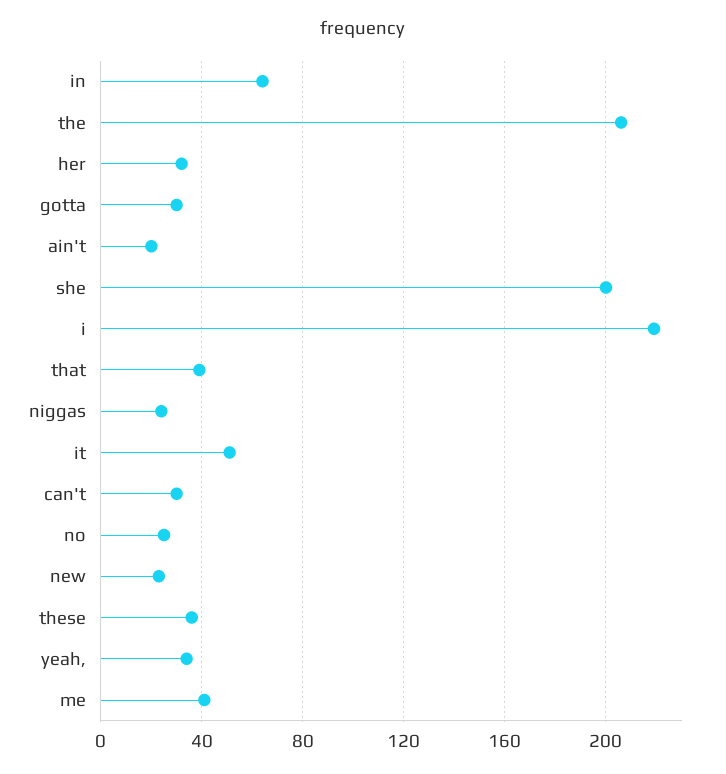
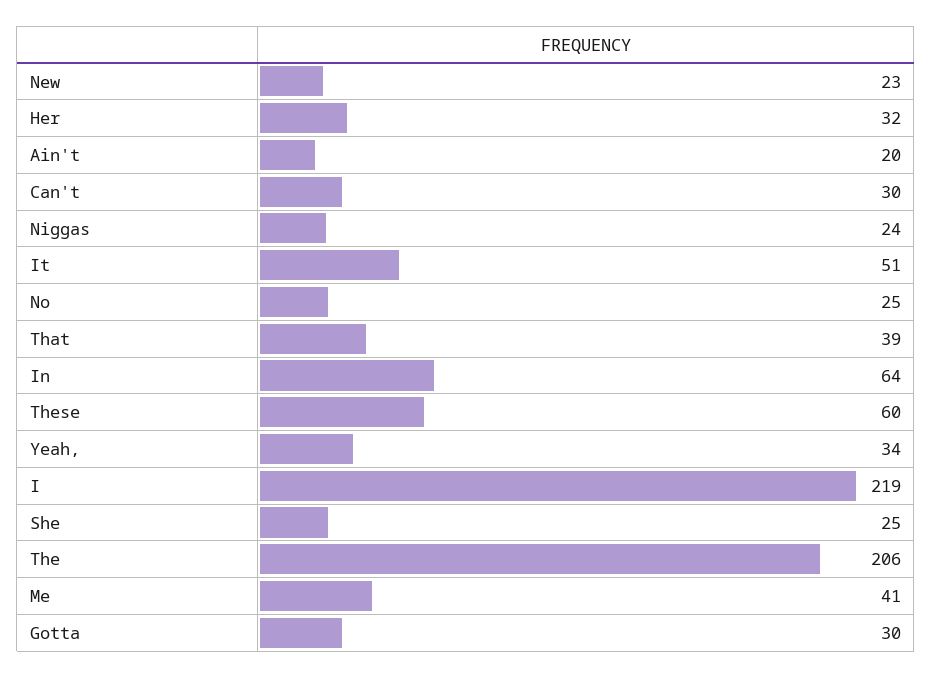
she: 200 -> 25
these: 35 -> 60

